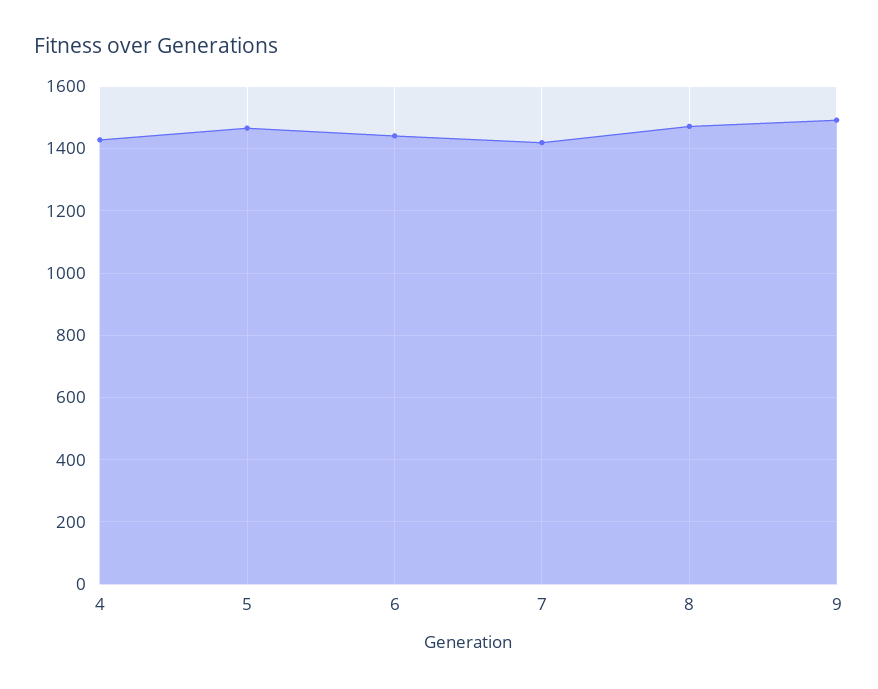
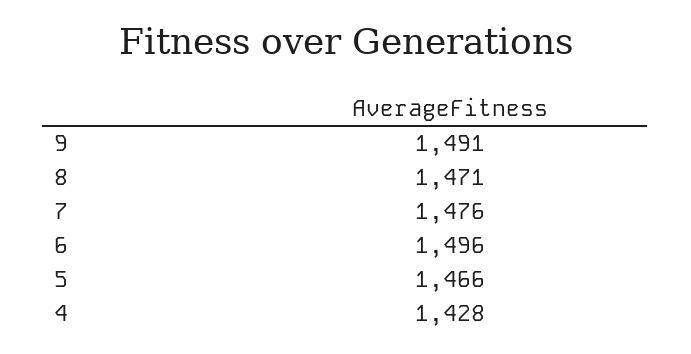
6: 1440 -> 1496
7: 1420 -> 1476

